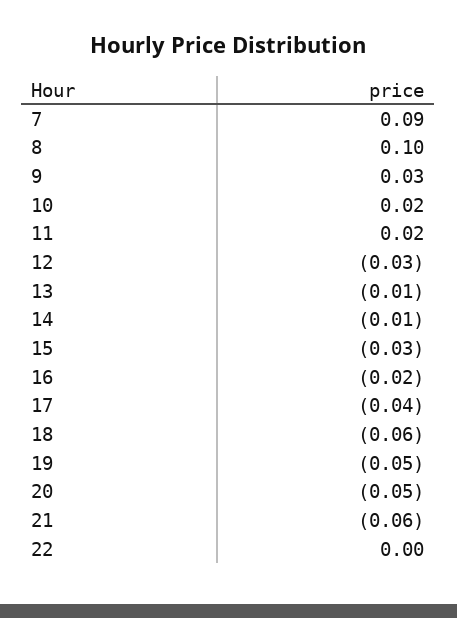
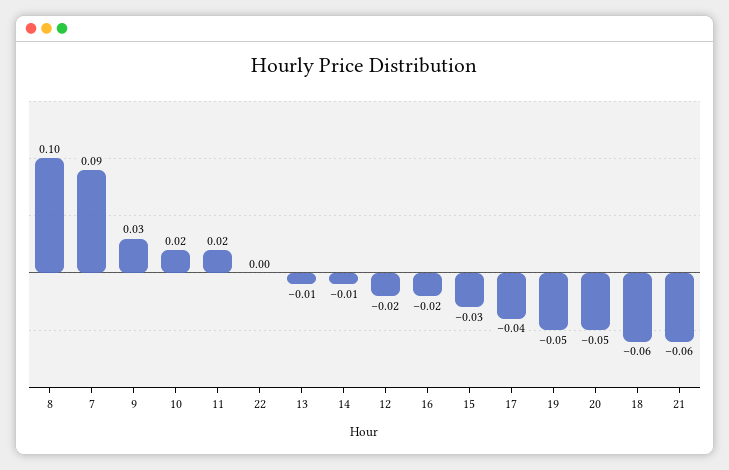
12: -0.03 -> -0.02

